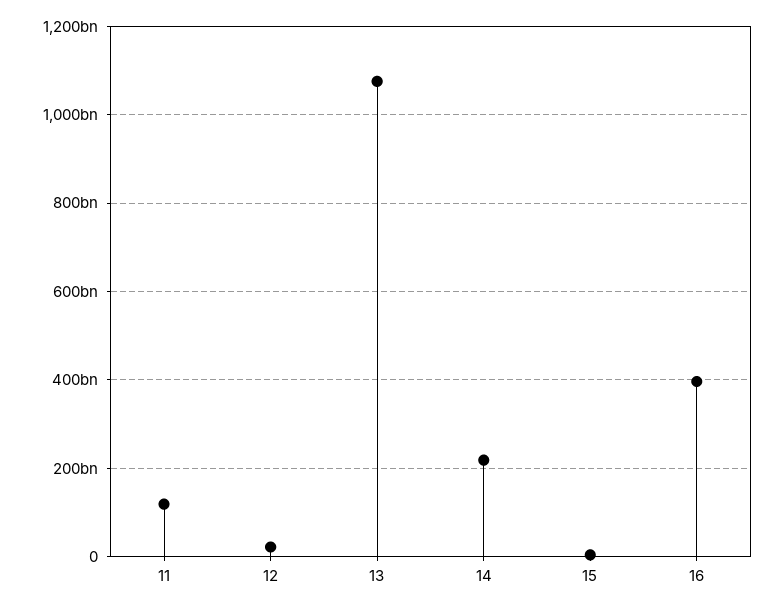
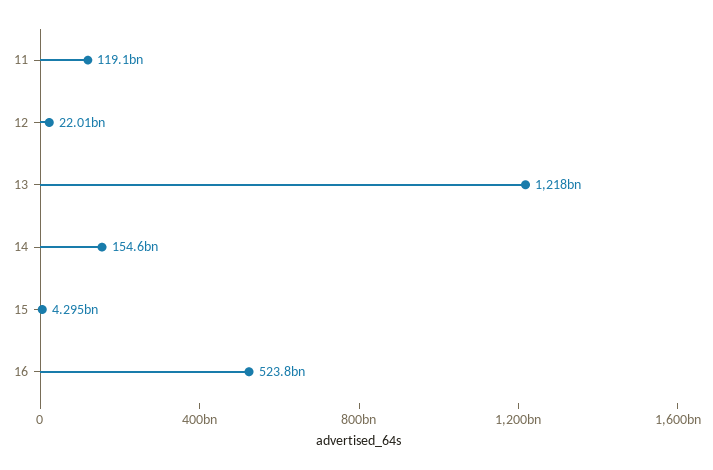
13: 1080000000000 -> 1218000000000
14: 220000000000 -> 154600000000
16: 400000000000 -> 523800000000

